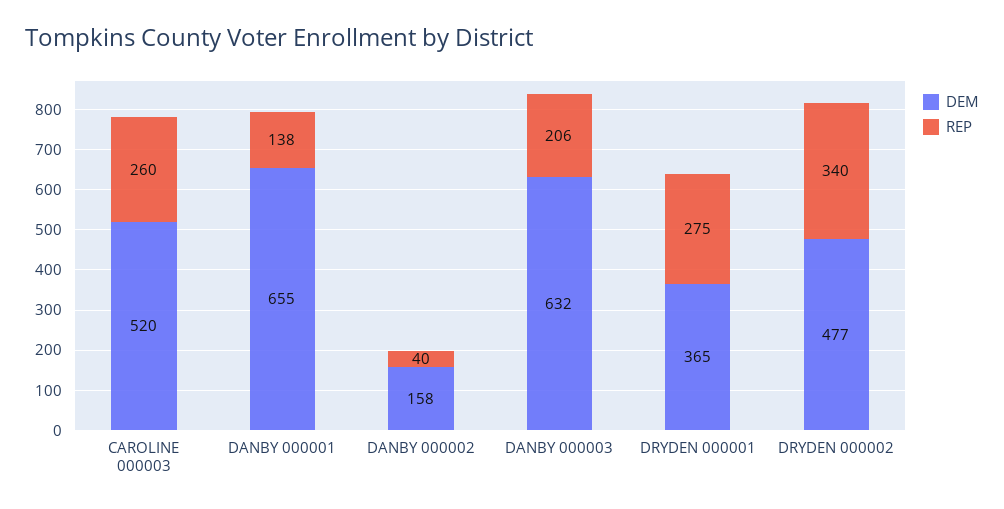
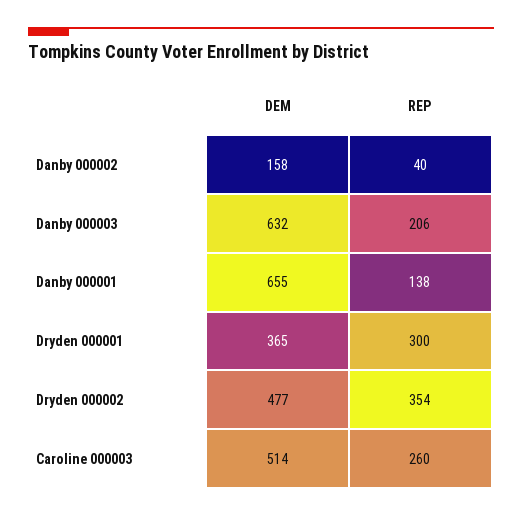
DEM, CAROLINE 000003: 520 -> 514
REP, DRYDEN 000001: 275 -> 300
REP, DRYDEN 000002: 340 -> 354

